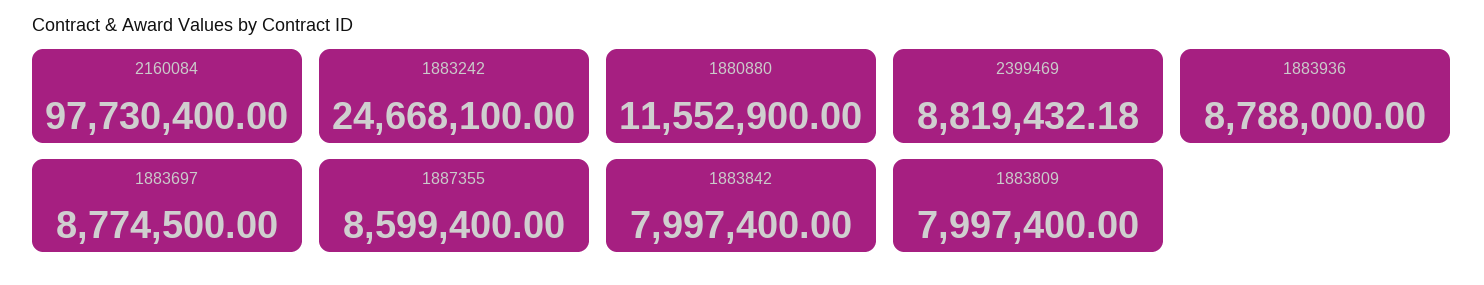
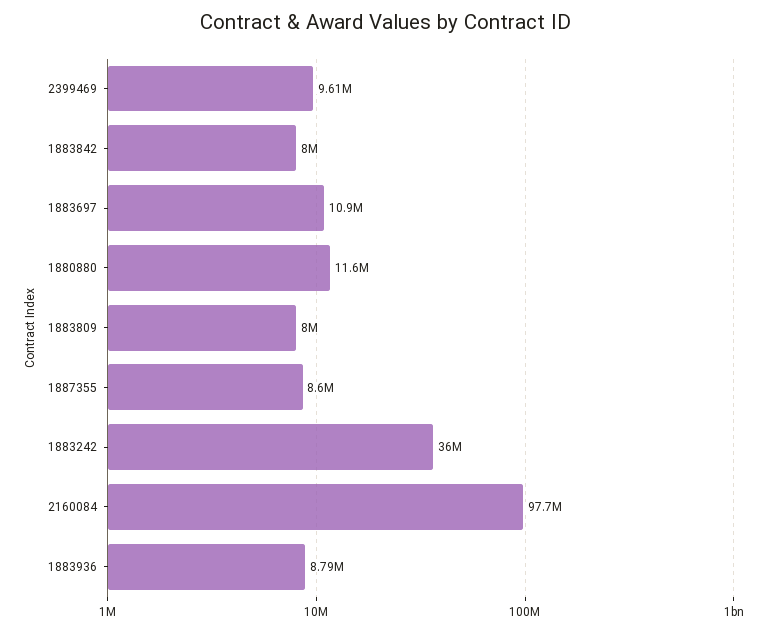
1883242: 24668100 -> 36000000
2399469: 8819432.18 -> 9610000
1883697: 8774500 -> 10900000

